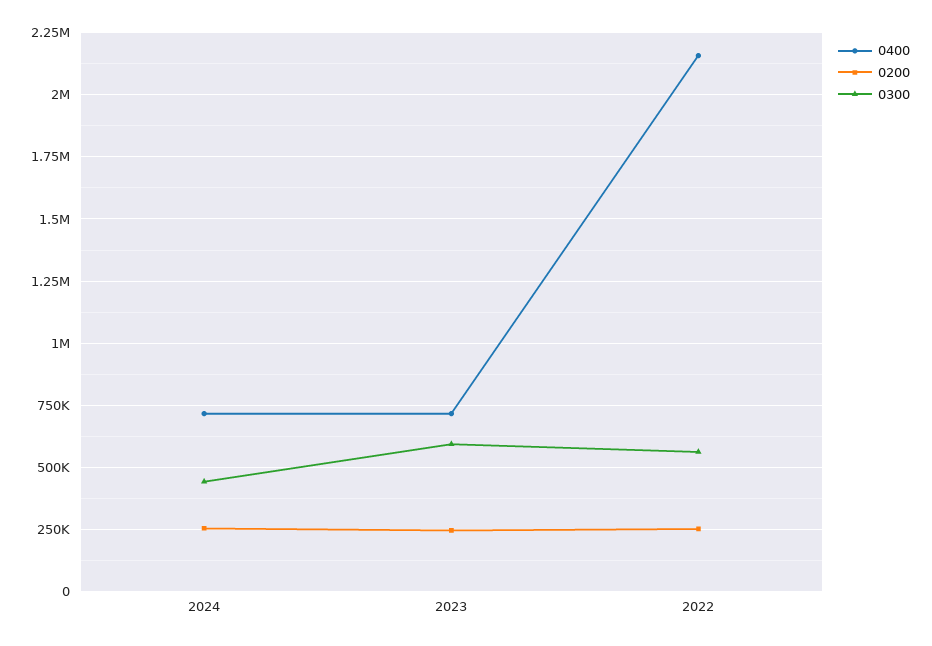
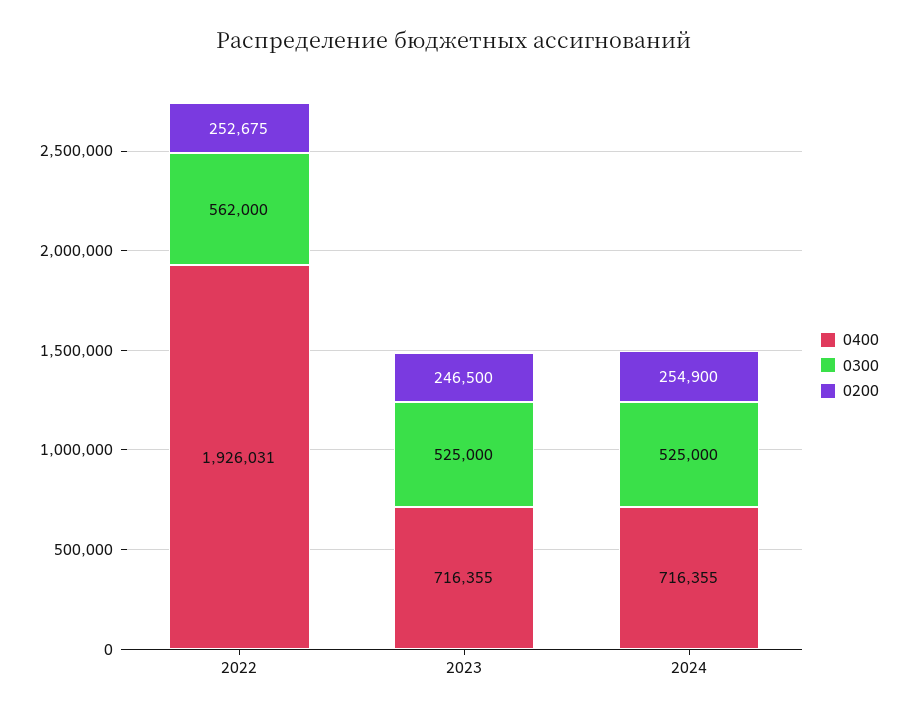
0300, 2024: 450000 -> 525000
0300, 2023: 600000 -> 525000
0400, 2022: 2150000 -> 1926031

